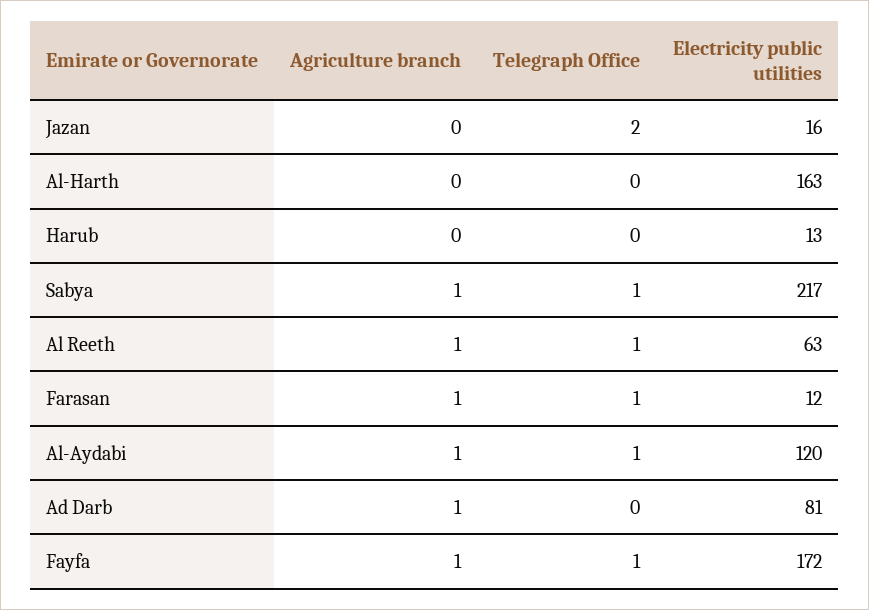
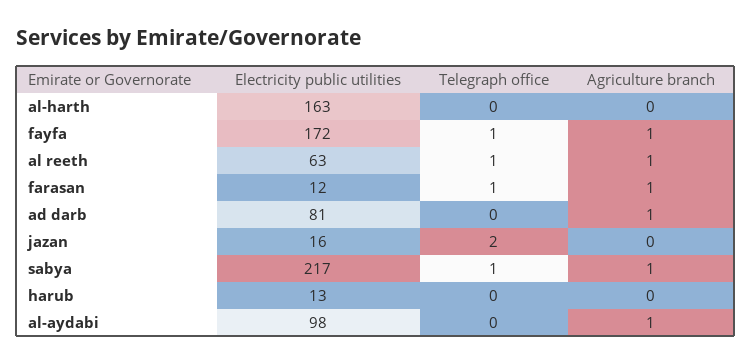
Telegraph Office, Al-Aydabi: 1 -> 0
Electricity public utilities, Al-Aydabi: 120 -> 98

